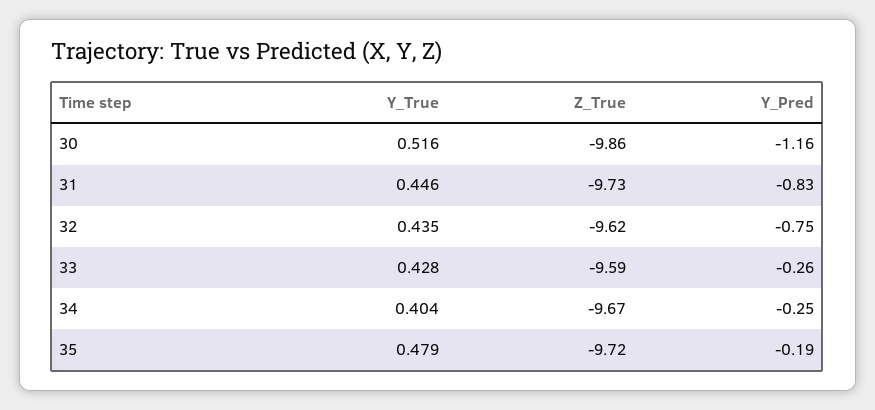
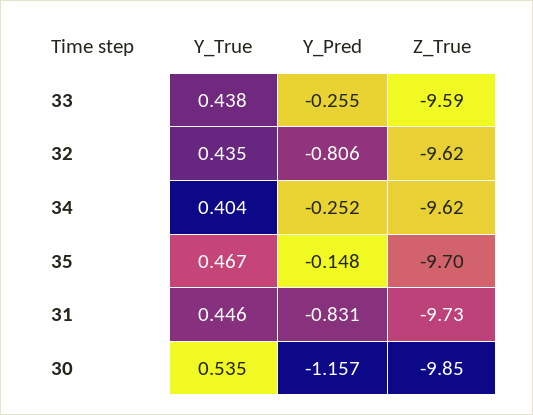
Y_True, 30: 0.516 -> 0.535
Z_True, 30: -9.86 -> -9.85
Y_Pred, 32: -0.75 -> -0.806
Y_True, 33: 0.428 -> 0.438
Z_True, 34: -9.67 -> -9.62
Y_True, 35: 0.479 -> 0.467
Z_True, 35: -9.72 -> -9.7
Y_Pred, 35: -0.19 -> -0.148

